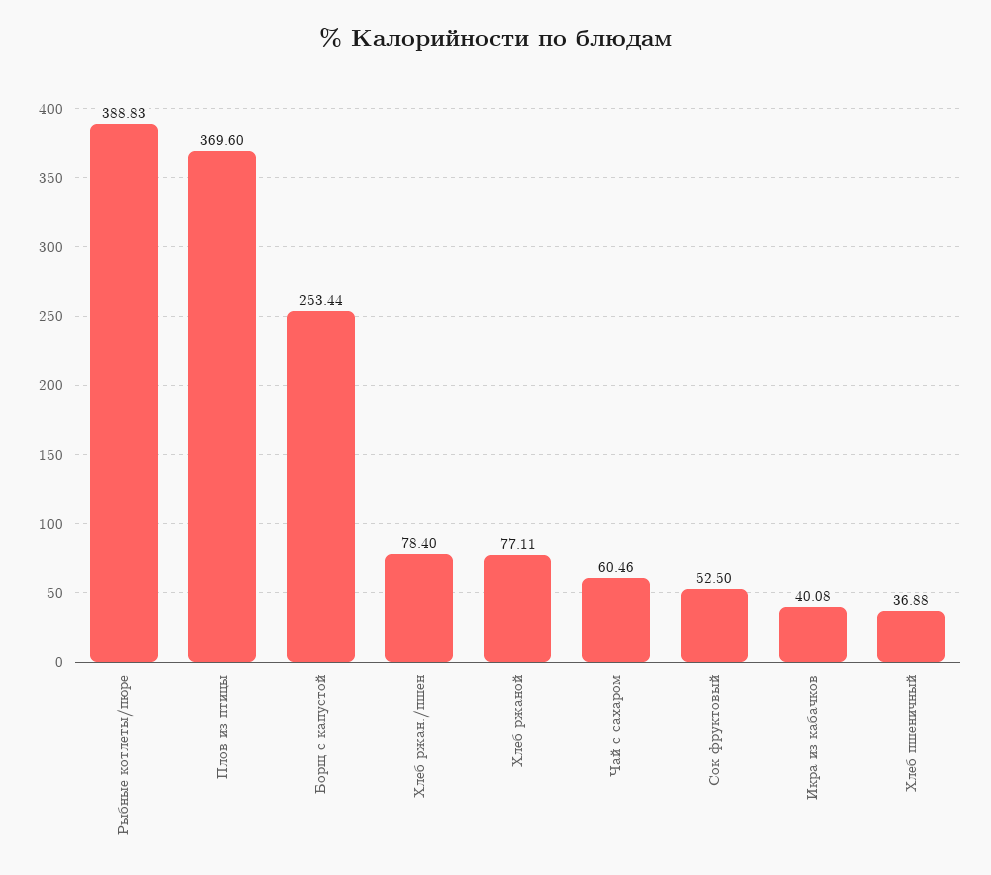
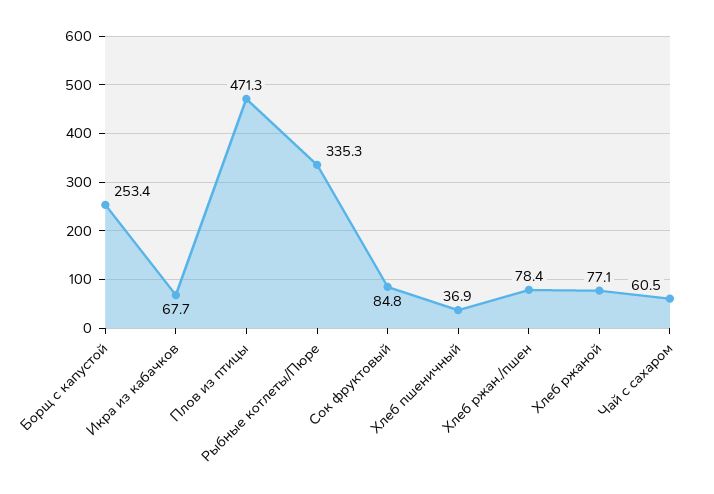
Рыбные котлеты/пюре: 388.83 -> 335.3
Плов из птицы: 369.6 -> 471.3
Сок фруктовый: 52.5 -> 84.8
Икра из кабачков: 40.08 -> 67.7

